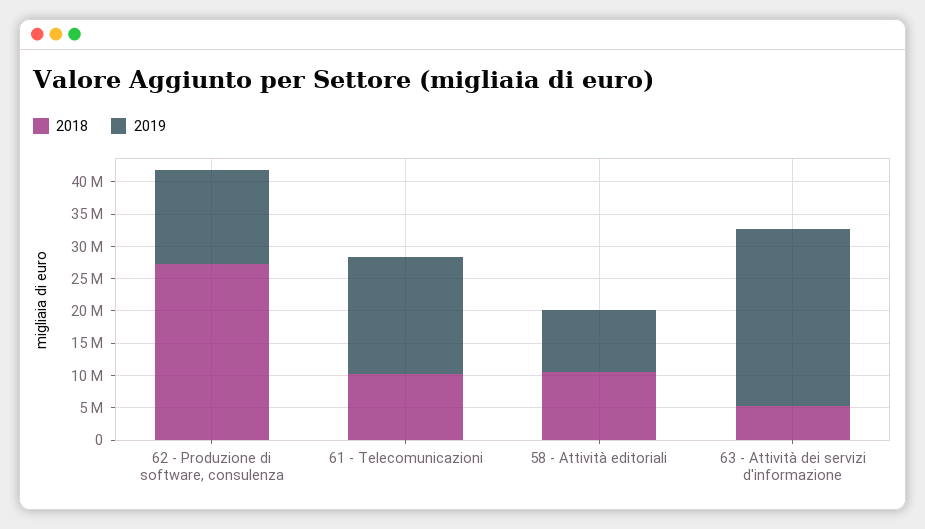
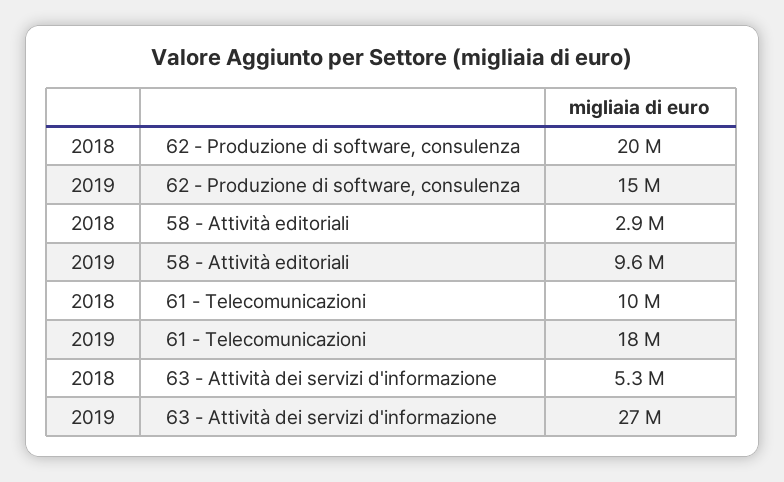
2018, 62 - Produzione di software, consulenza: 27500000 -> 20000000
2018, 58 - Attività editoriali: 10000000 -> 2900000

